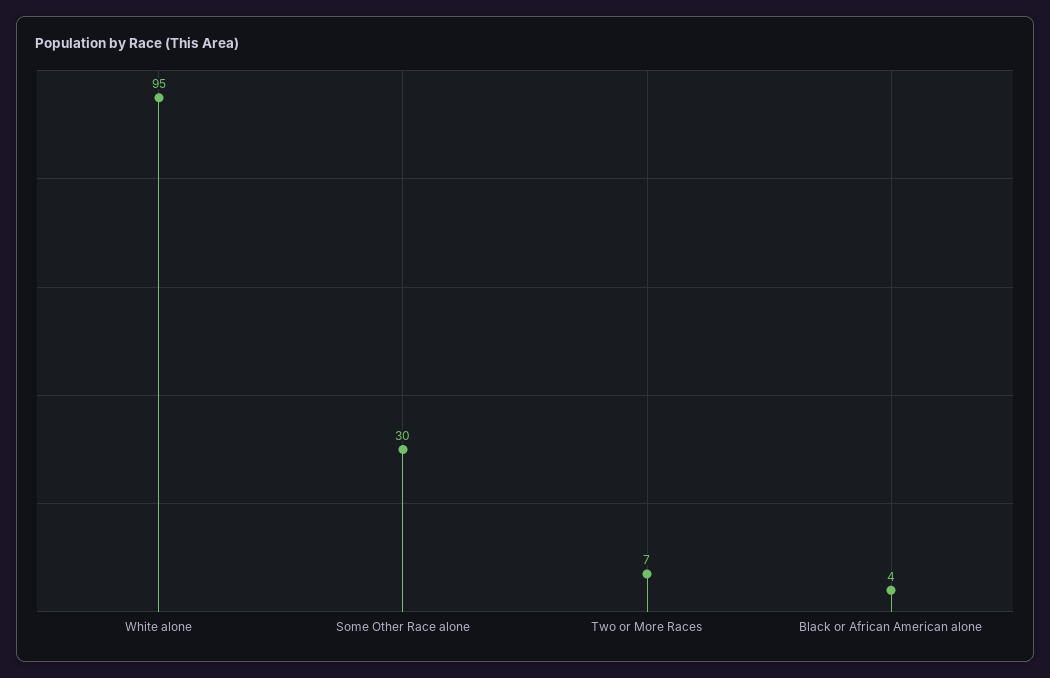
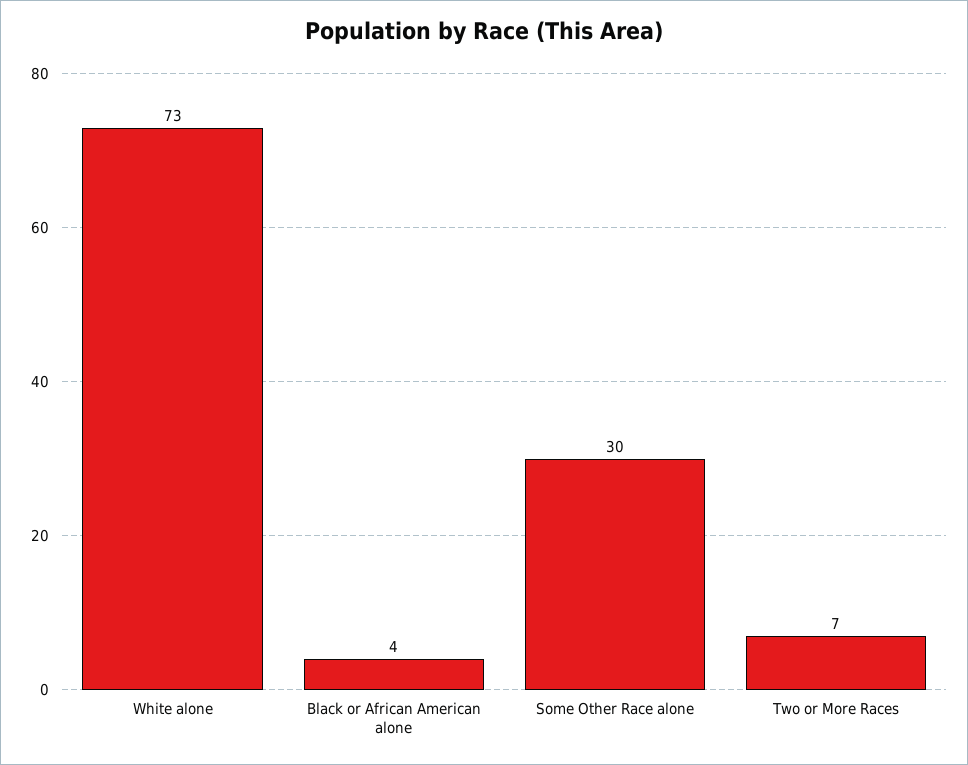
White alone: 95 -> 73

